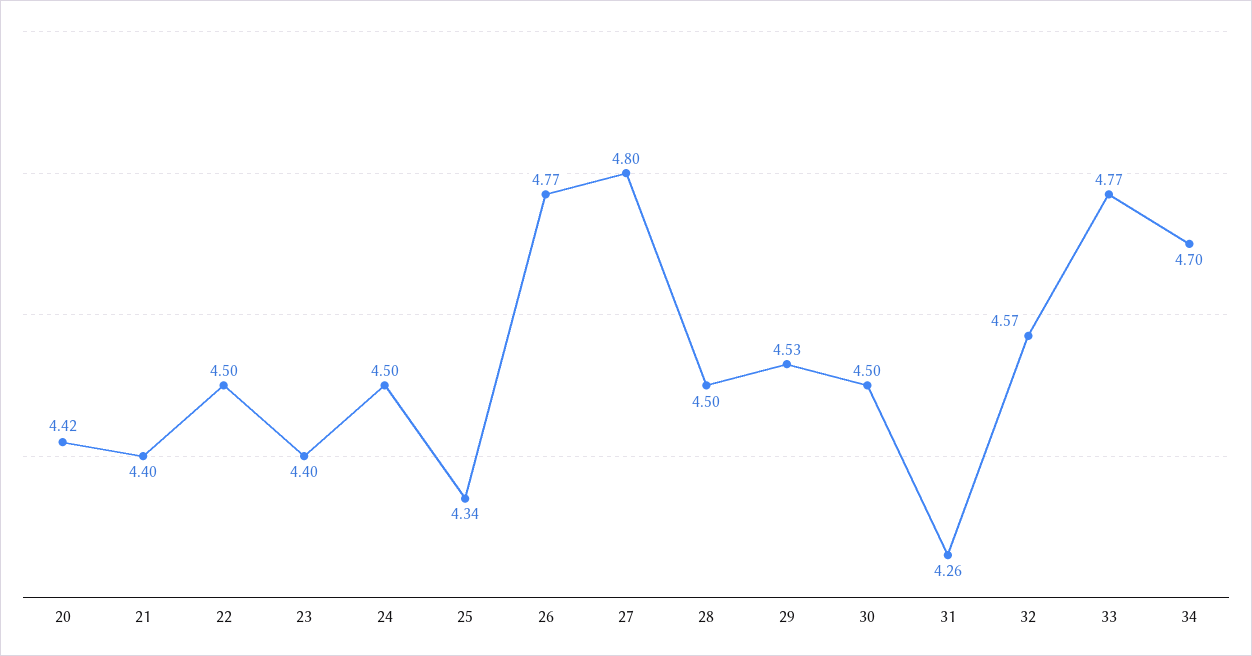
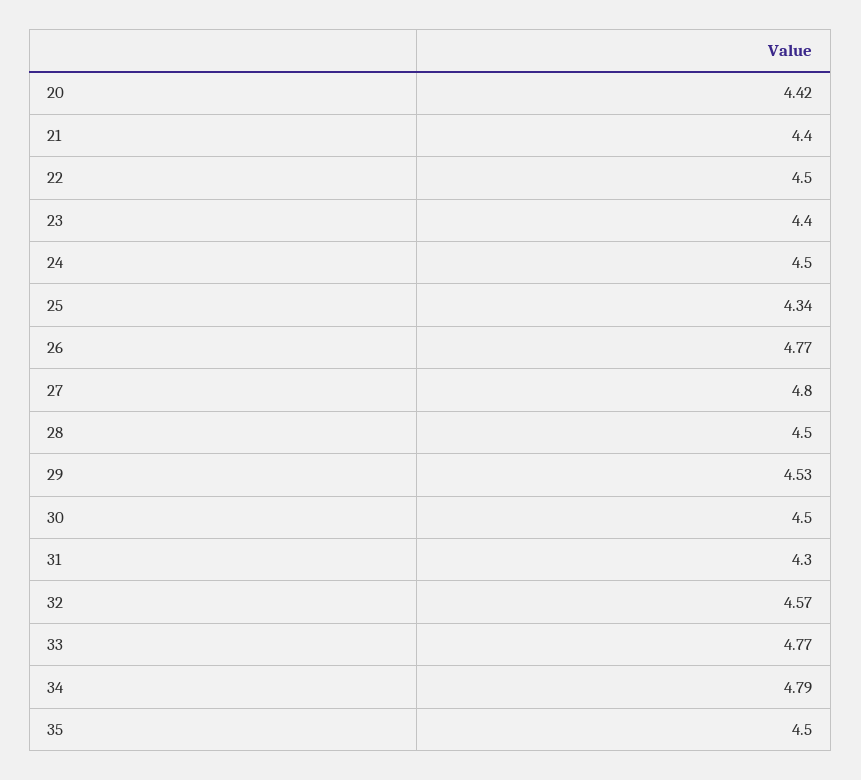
31: 4.26 -> 4.3
34: 4.7 -> 4.79
35: none -> 4.5

